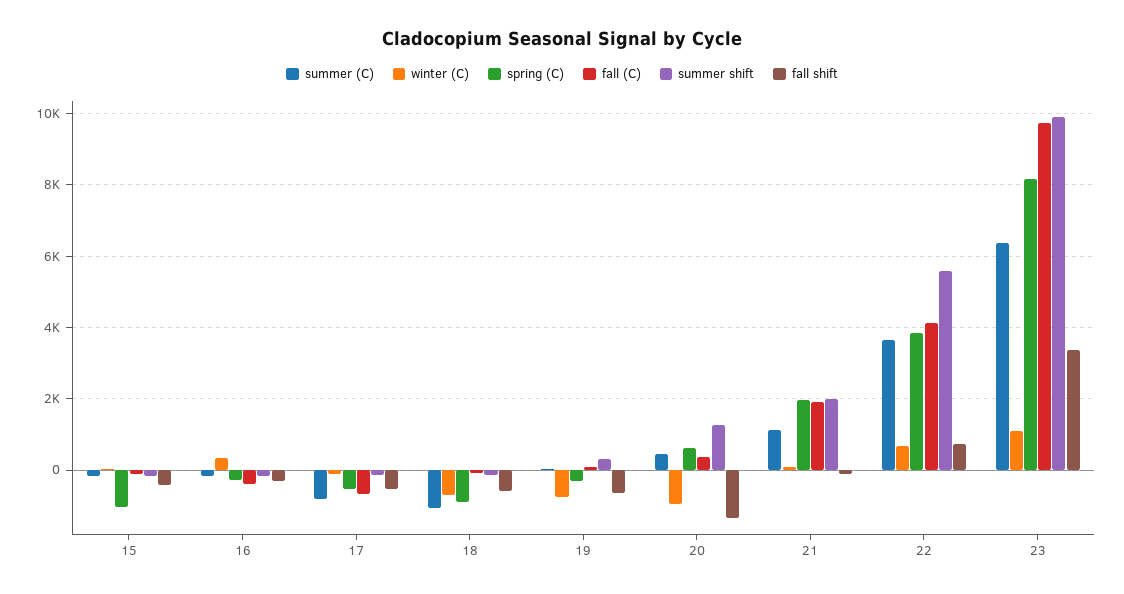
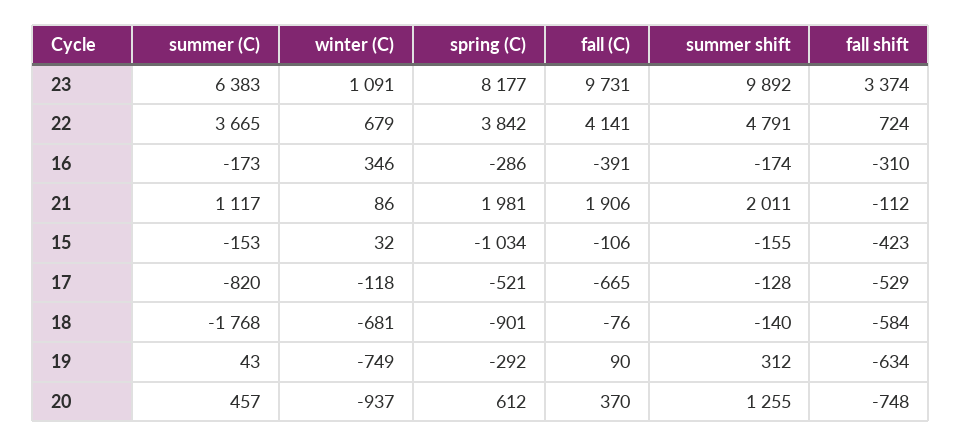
summer (C), 18: -1000 -> -1768
fall shift, 20: -1400 -> -748
summer shift, 22: 5600 -> 4791

